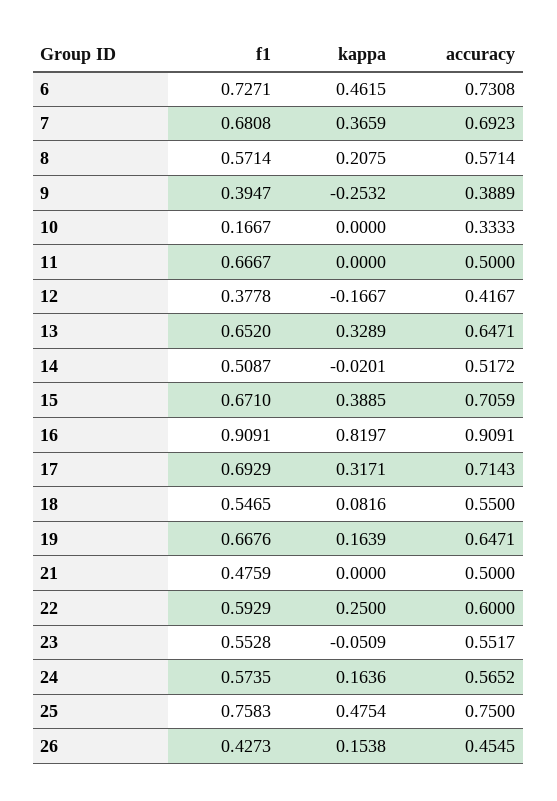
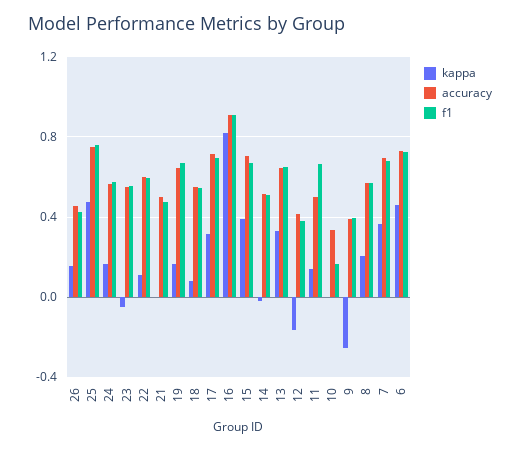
kappa, 11: 0 -> 0.15
kappa, 22: 0.25 -> 0.1

